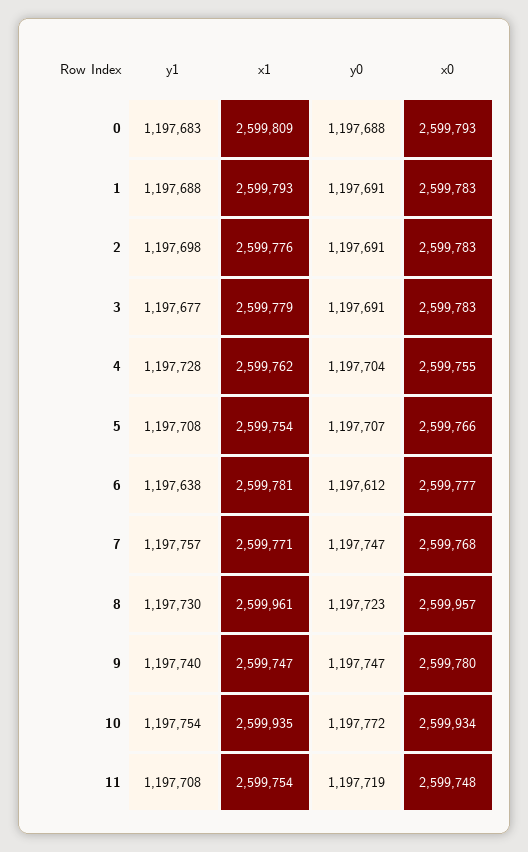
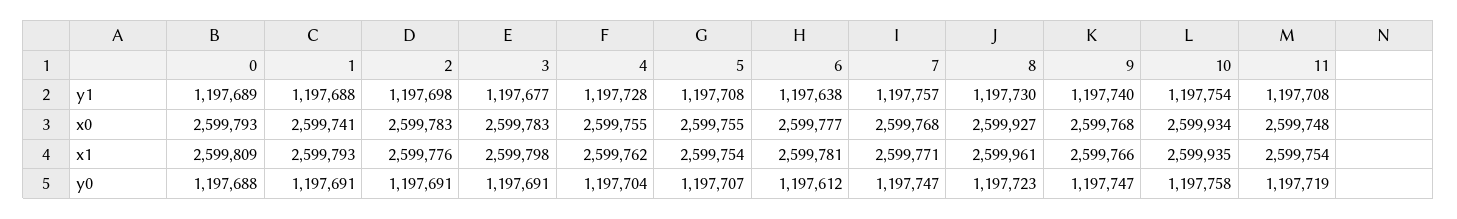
y1, 0: 1197683 -> 1197689
x0, 1: 2599783 -> 2599741
x1, 3: 2599779 -> 2599798
x0, 5: 2599766 -> 2599755
x0, 8: 2599957 -> 2599927
x1, 9: 2599747 -> 2599766
x0, 9: 2599780 -> 2599768
y0, 10: 1197772 -> 1197758

